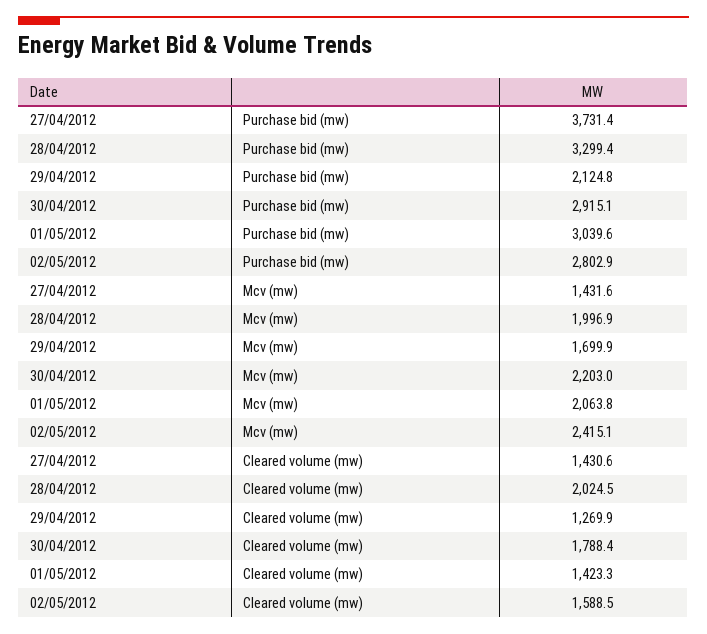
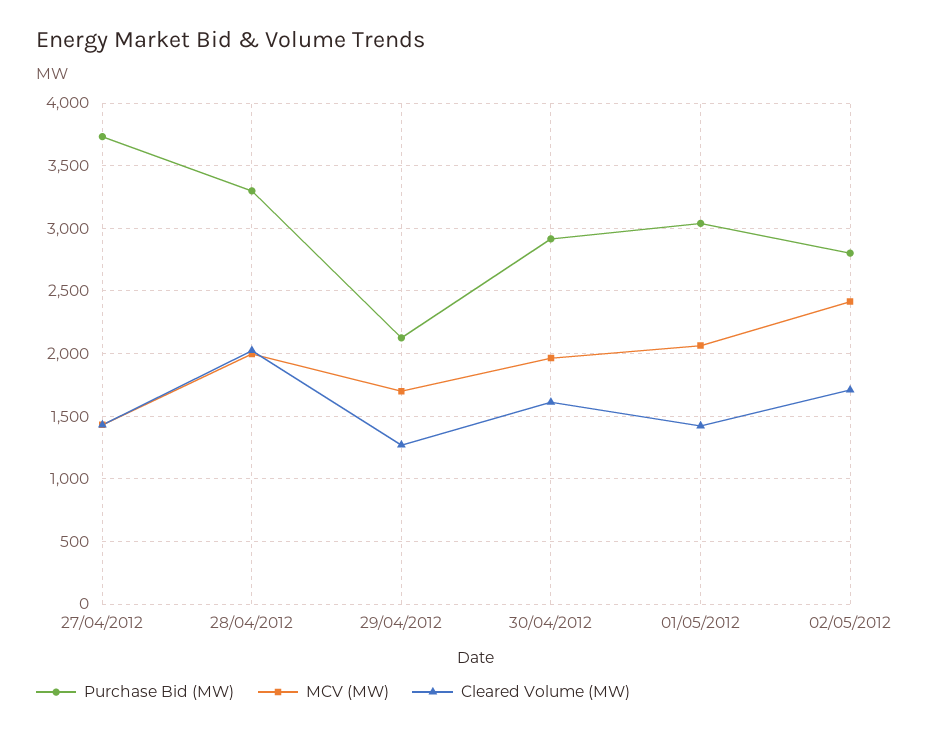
Mcv (mw), 30/04/2012: 2203 -> 1950
Cleared volume (mw), 30/04/2012: 1788.4 -> 1600
Cleared volume (mw), 02/05/2012: 1588.5 -> 1700

